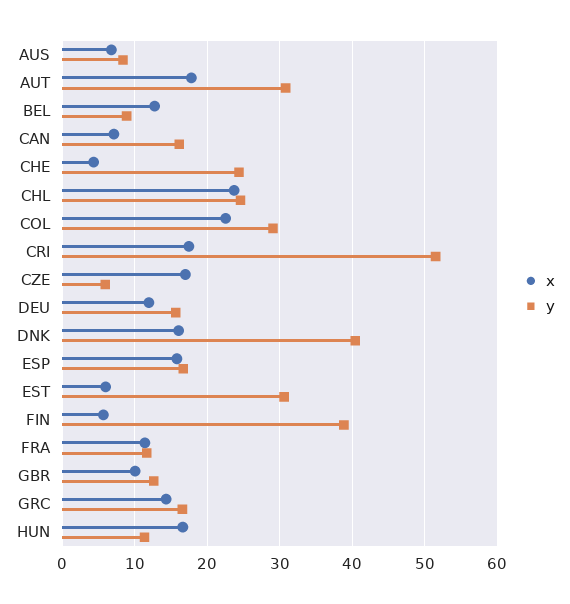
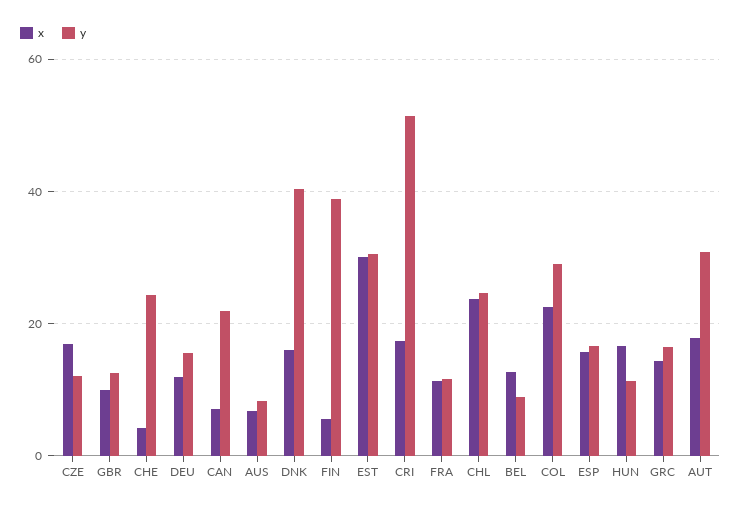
y, CAN: 16 -> 22
y, CZE: 6 -> 12
x, EST: 6 -> 30

